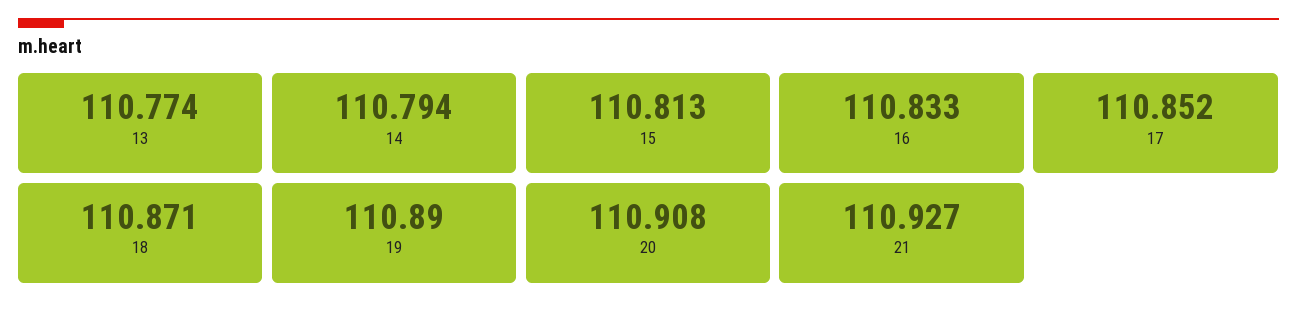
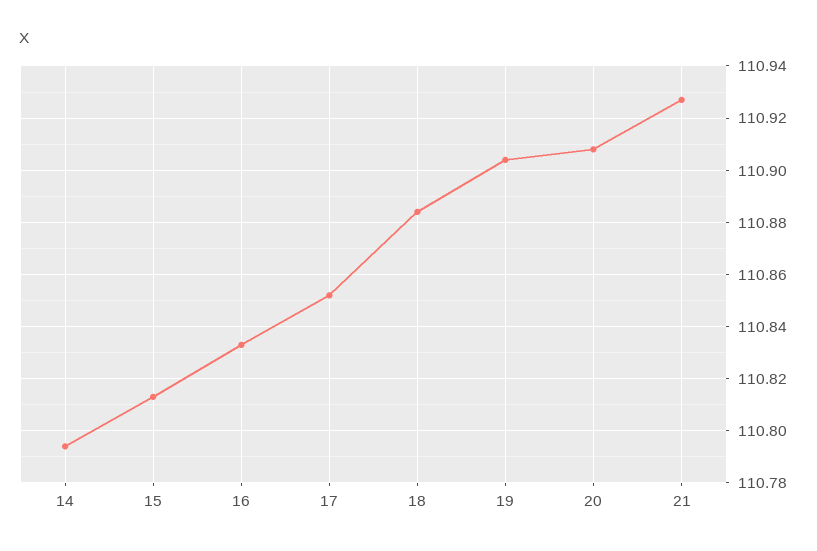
13: 110.774 -> none
18: 110.871 -> 110.885
19: 110.89 -> 110.905

